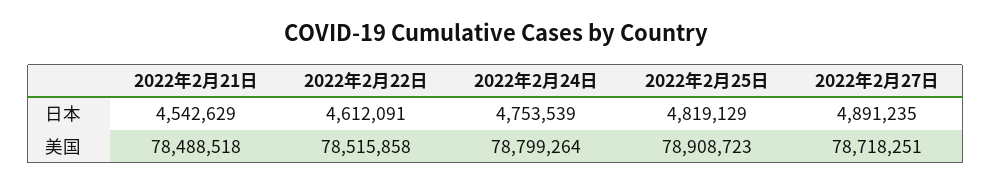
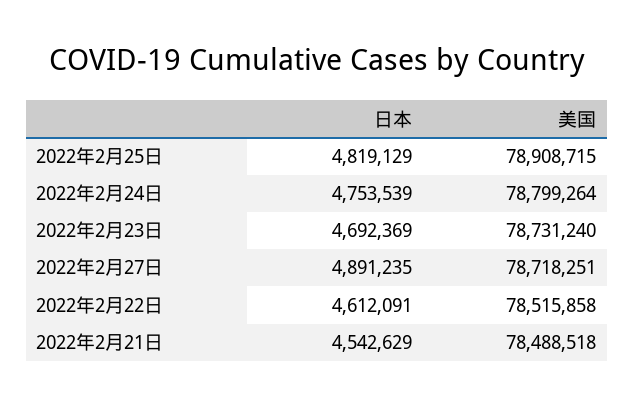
2022年2月25日, 美国: 78908723 -> 78908715
2022年2月23日, 日本: none -> 4692369
2022年2月23日, 美国: none -> 78731240

